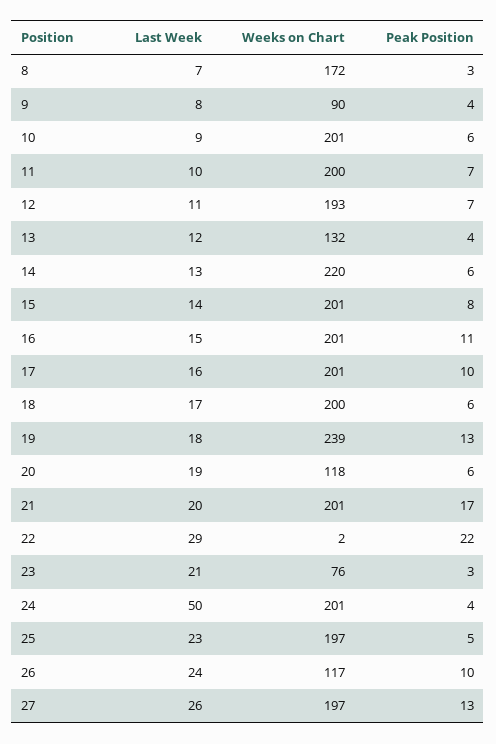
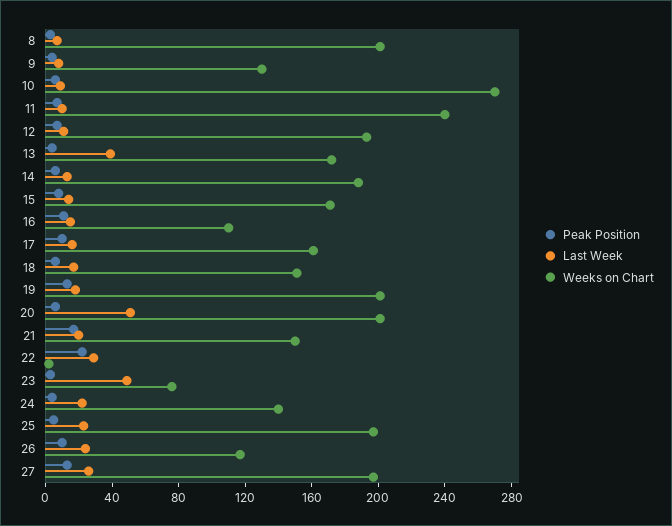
Weeks on Chart, 8: 172 -> 200
Weeks on Chart, 9: 90 -> 130
Weeks on Chart, 10: 201 -> 270
Weeks on Chart, 11: 200 -> 240
Last Week, 13: 12 -> 40
Weeks on Chart, 13: 132 -> 170
Weeks on Chart, 14: 220 -> 190
Weeks on Chart, 15: 201 -> 170
Weeks on Chart, 16: 201 -> 110
Weeks on Chart, 17: 201 -> 160
Weeks on Chart, 18: 200 -> 150
Weeks on Chart, 19: 239 -> 200
Last Week, 20: 19 -> 50
Weeks on Chart, 20: 118 -> 200
Weeks on Chart, 21: 201 -> 150
Last Week, 23: 21 -> 50
Last Week, 24: 50 -> 20
Weeks on Chart, 24: 201 -> 140

